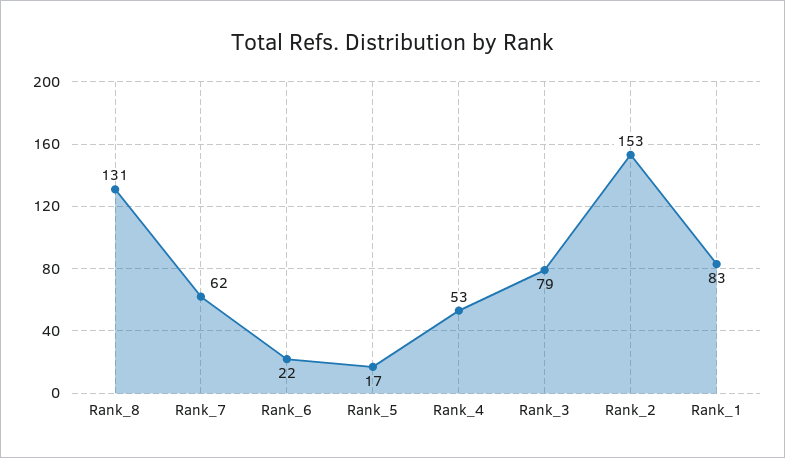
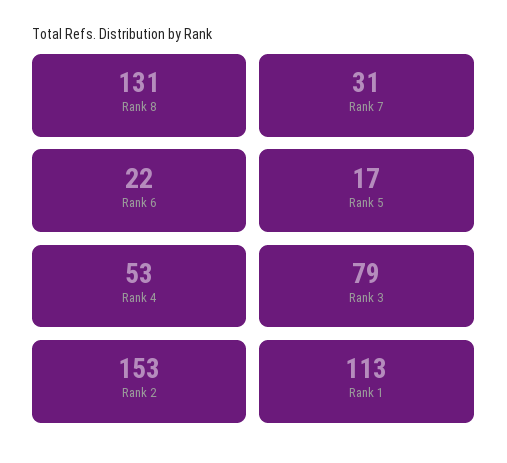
Rank_7: 62 -> 31
Rank_1: 83 -> 113

